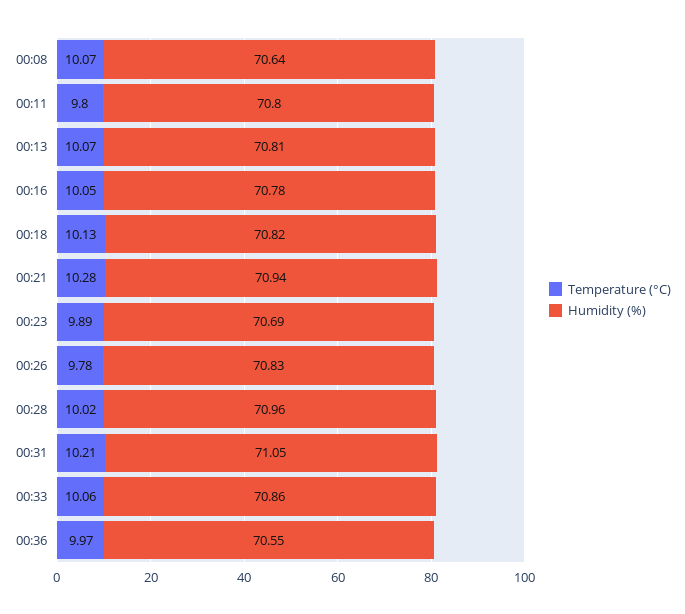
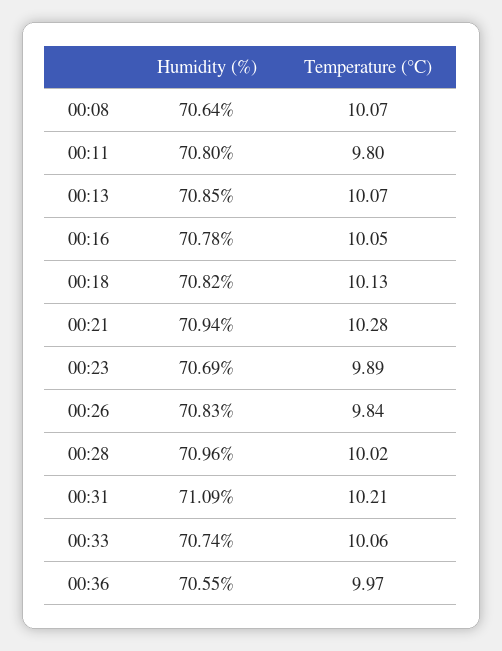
Humidity (%), 00:13: 70.81 -> 70.85
Temperature (°C), 00:26: 9.78 -> 9.84
Humidity (%), 00:31: 71.05 -> 71.09
Humidity (%), 00:33: 70.86 -> 70.74

